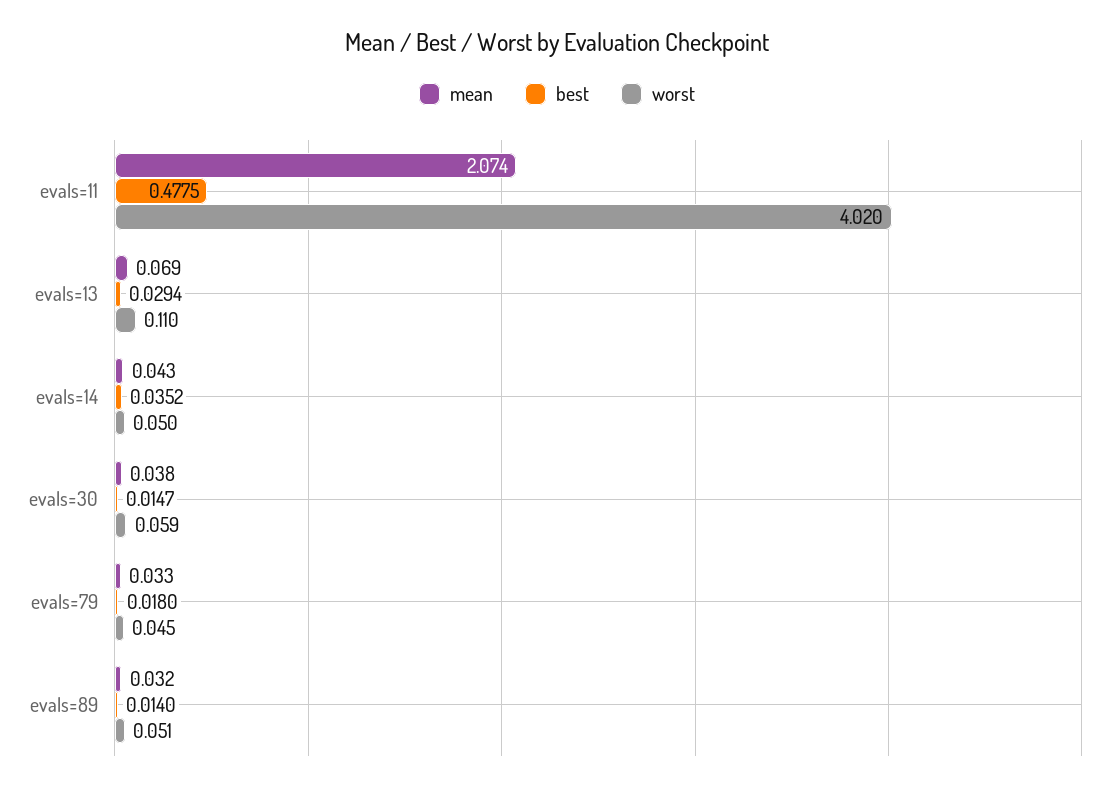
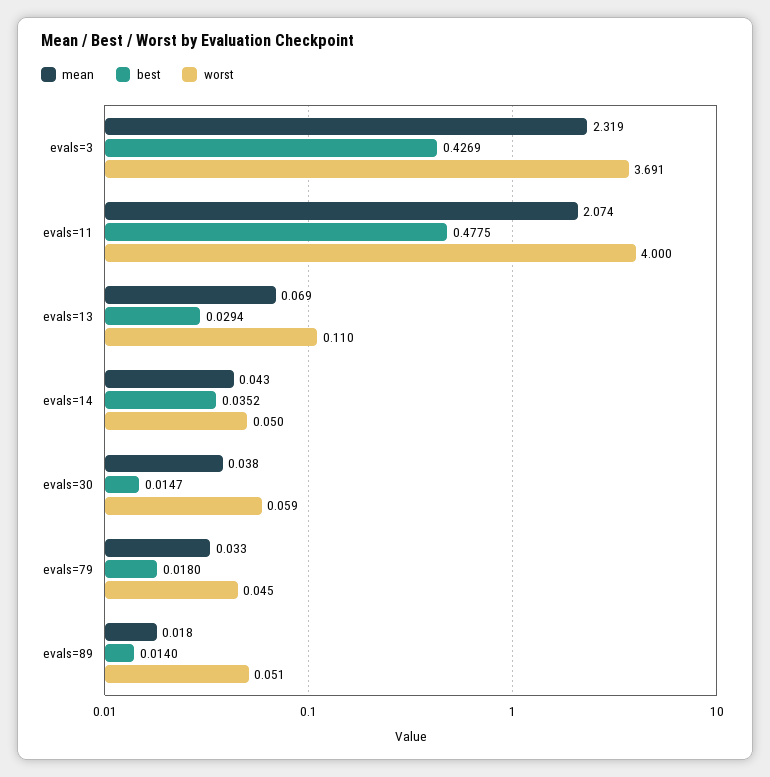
worst, evals=11: 4.02 -> 4
mean, evals=89: 0.032 -> 0.018
mean, evals=3: none -> 2.319
best, evals=3: none -> 0.4269
worst, evals=3: none -> 3.691

